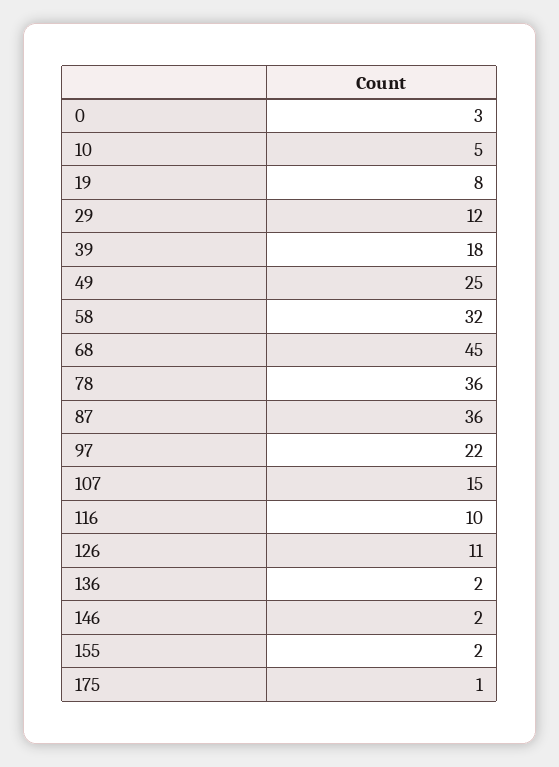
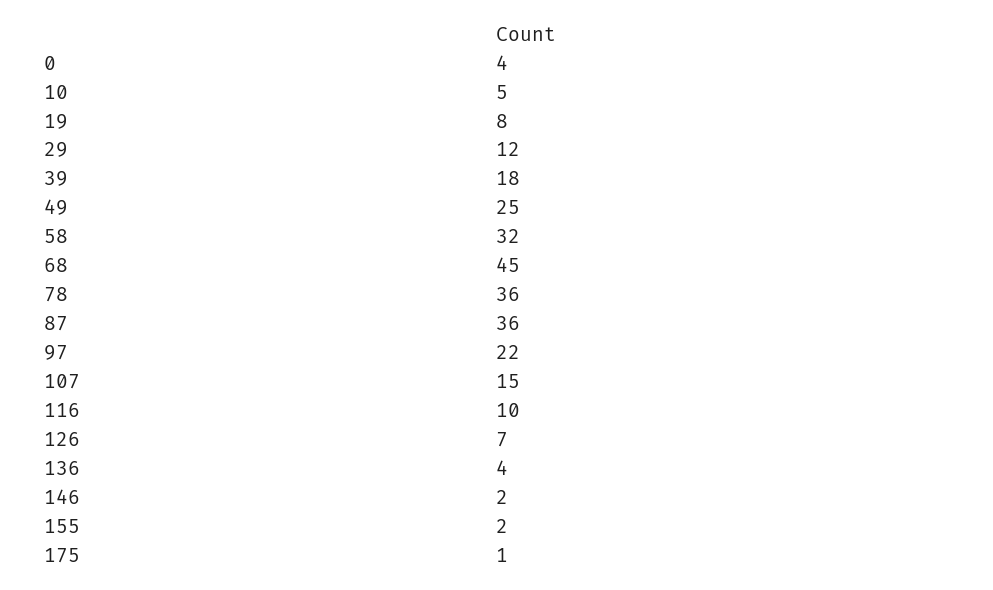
0: 3 -> 4
126: 11 -> 7
136: 2 -> 4

